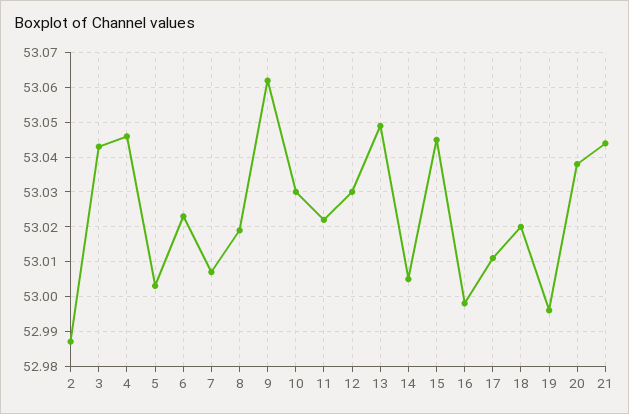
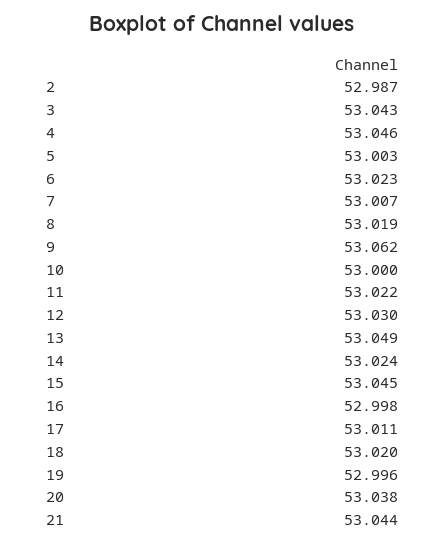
10: 53.03 -> 53
14: 53.005 -> 53.024

